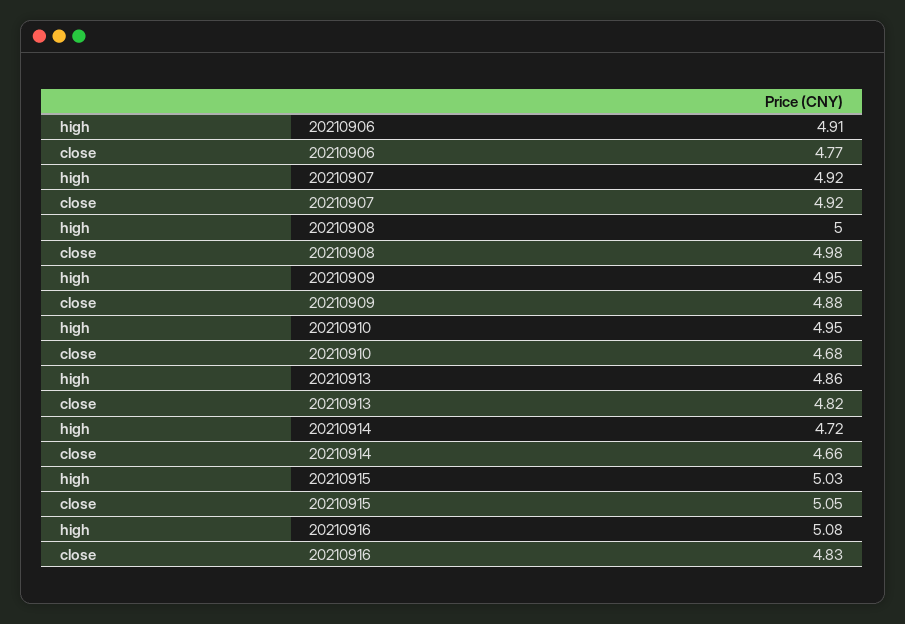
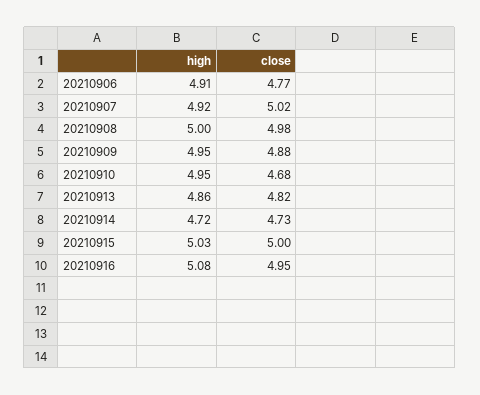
close, 20210907: 4.92 -> 5.02
close, 20210914: 4.66 -> 4.73
close, 20210915: 5.05 -> 5
close, 20210916: 4.83 -> 4.95

